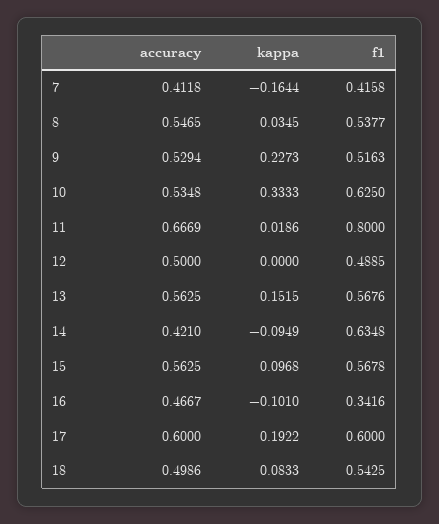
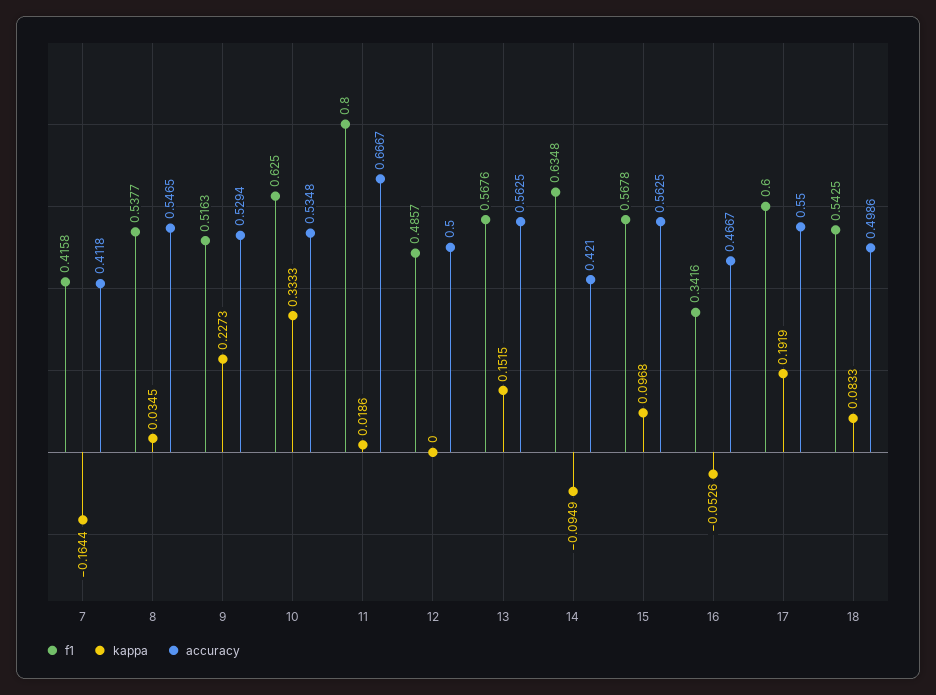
accuracy, 11: 0.6669 -> 0.6667
f1, 12: 0.4885 -> 0.4857
kappa, 16: -0.101 -> -0.0526
accuracy, 17: 0.6 -> 0.55
kappa, 17: 0.1922 -> 0.1919

